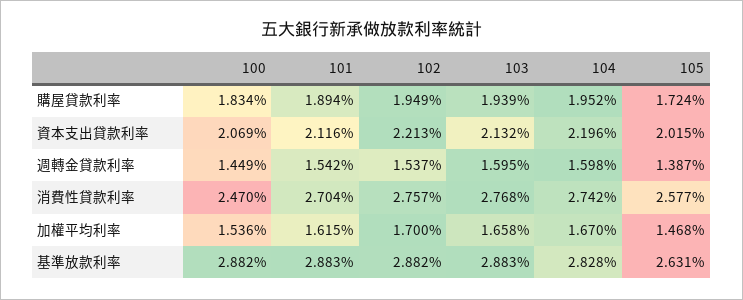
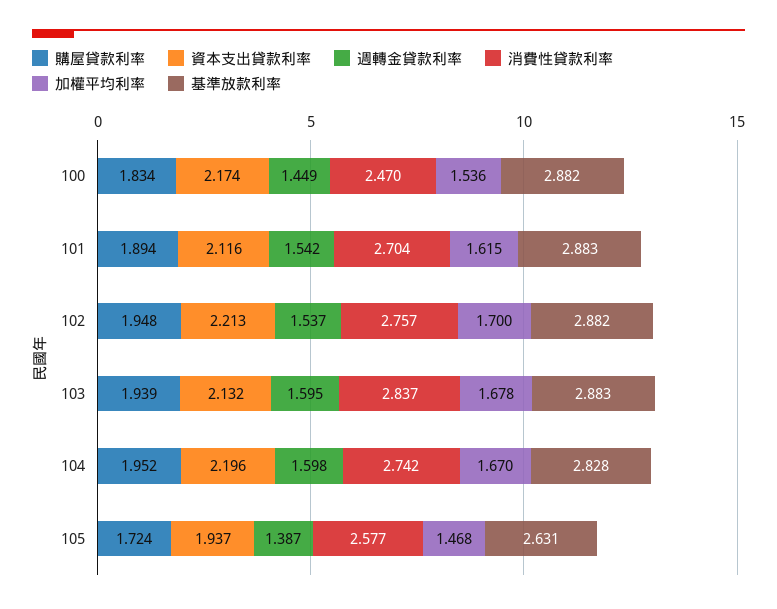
購屋貸款利率, 102: 1.949 -> 1.948
資本支出貸款利率, 100: 2.069 -> 2.174
資本支出貸款利率, 105: 2.015 -> 1.937
消費性貸款利率, 103: 2.768 -> 2.837
加權平均利率, 103: 1.658 -> 1.678

